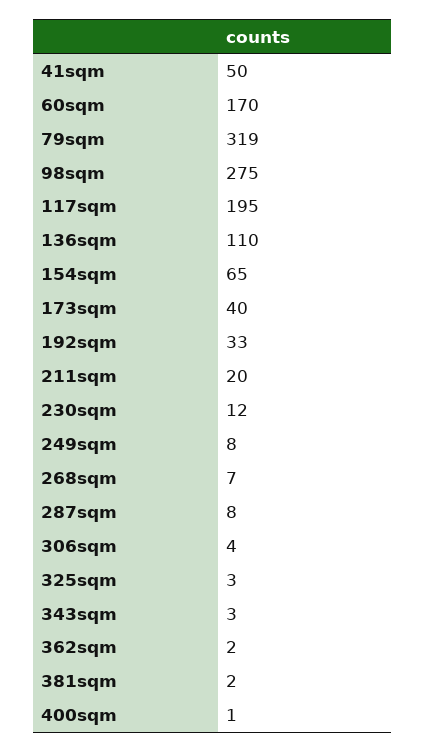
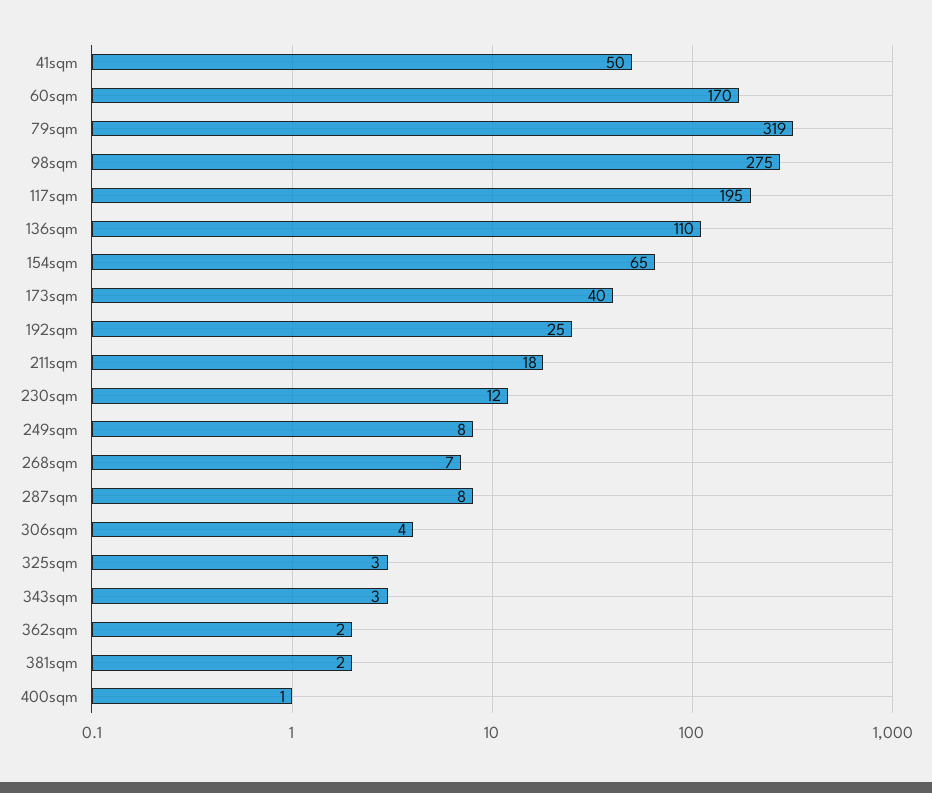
192sqm: 33 -> 25
211sqm: 20 -> 18

